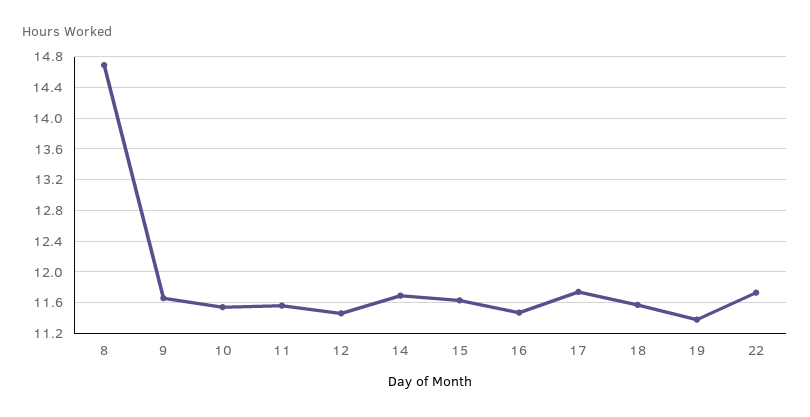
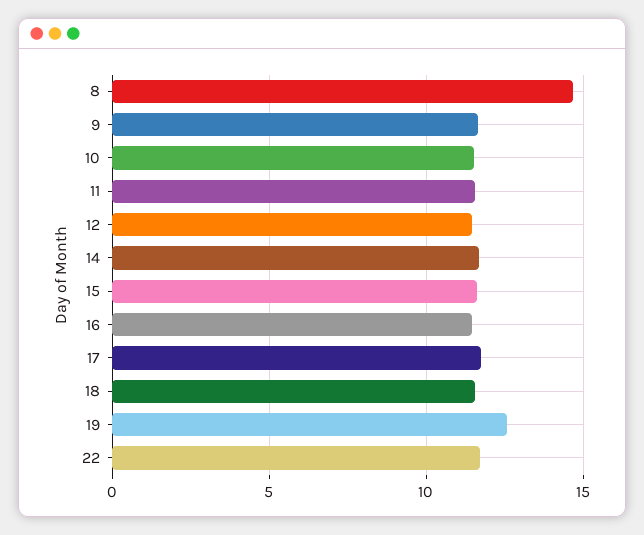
19: 11.4 -> 12.5

